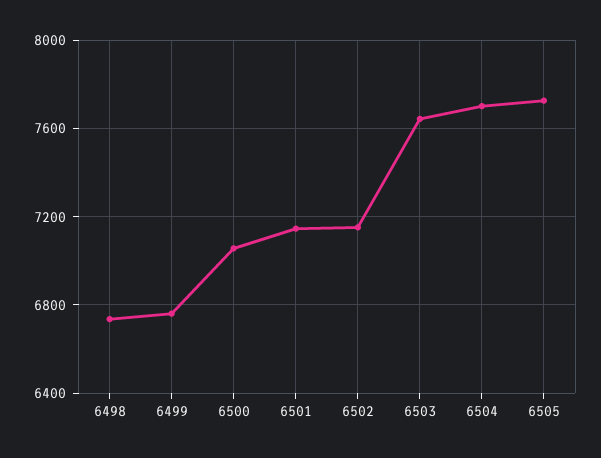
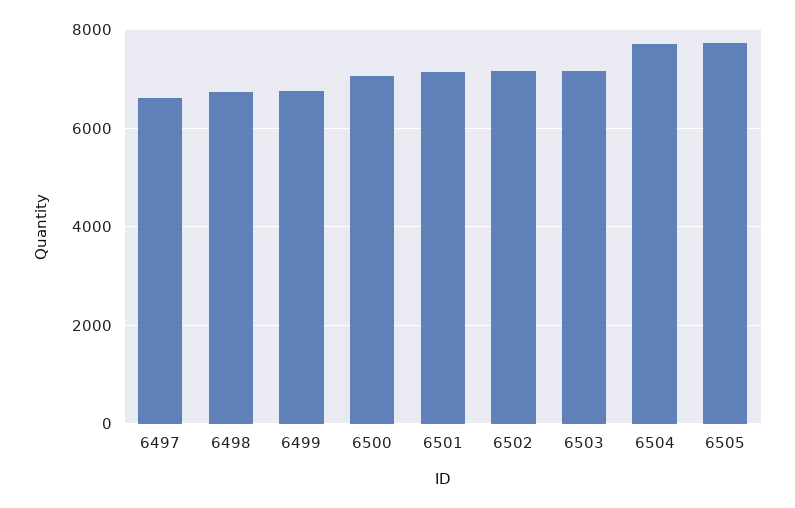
6503: 7650 -> 7200
6497: none -> 6600

